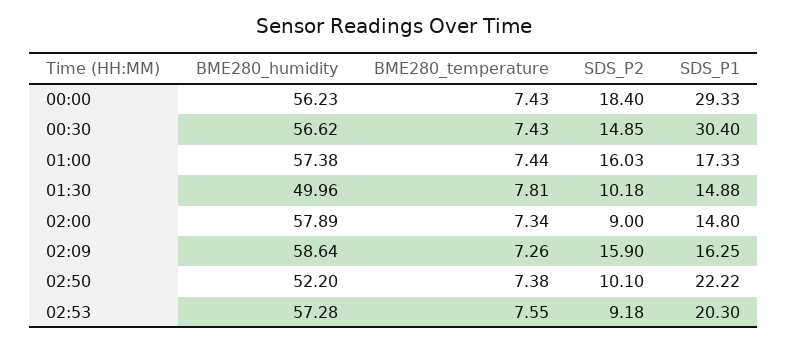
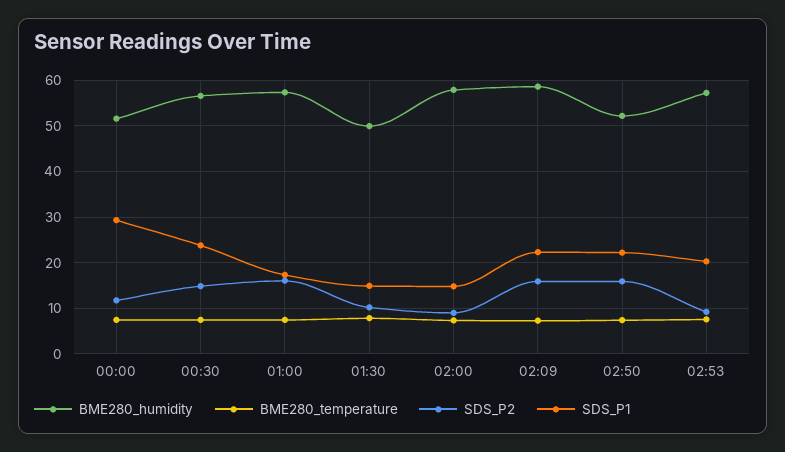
BME280_humidity, 00:00: 56.23 -> 52
SDS_P2, 00:00: 18.4 -> 12
SDS_P1, 00:30: 30.4 -> 24
SDS_P1, 02:09: 16.25 -> 22
SDS_P2, 02:50: 10.1 -> 16

